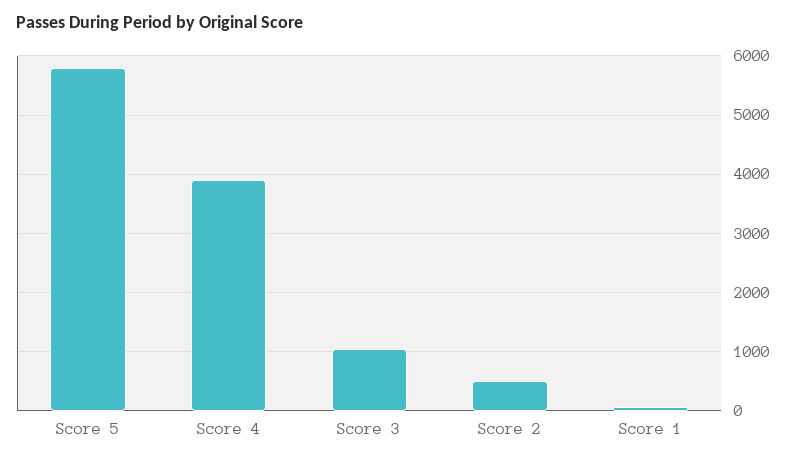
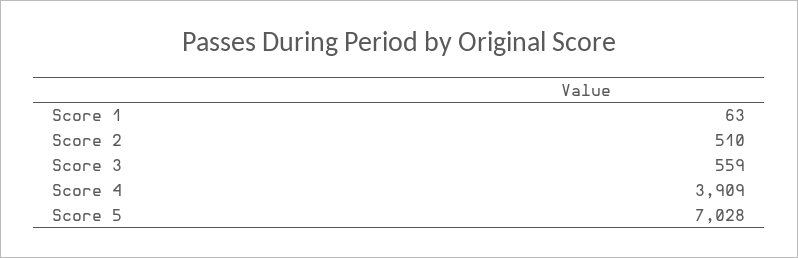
Score 5: 5800 -> 7028
Score 3: 1000 -> 559

